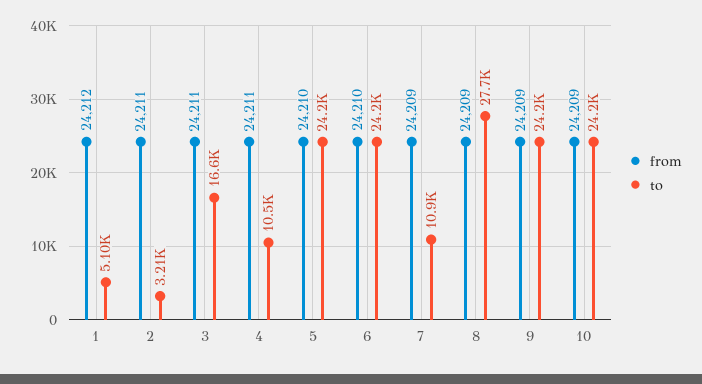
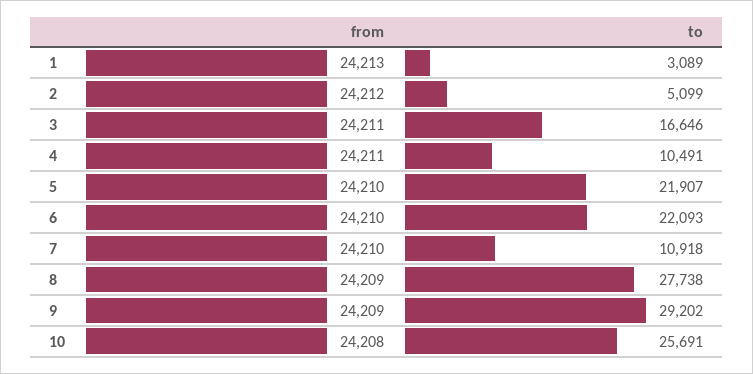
from, 1: 24212 -> 24213
to, 1: 5100 -> 3089
from, 2: 24211 -> 24212
to, 2: 3210 -> 5099
to, 5: 24200 -> 21907
to, 6: 24200 -> 22093
from, 7: 24209 -> 24210
to, 9: 24200 -> 29202
from, 10: 24209 -> 24208
to, 10: 24200 -> 25691

